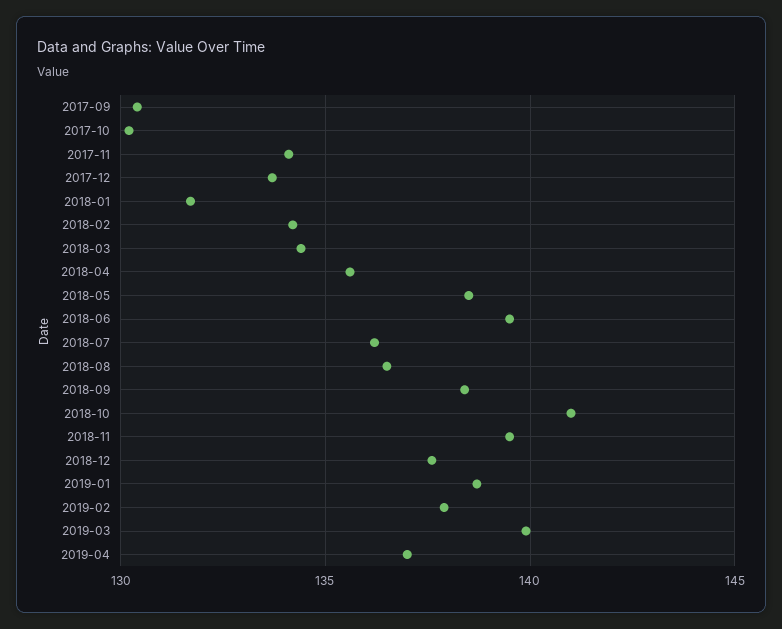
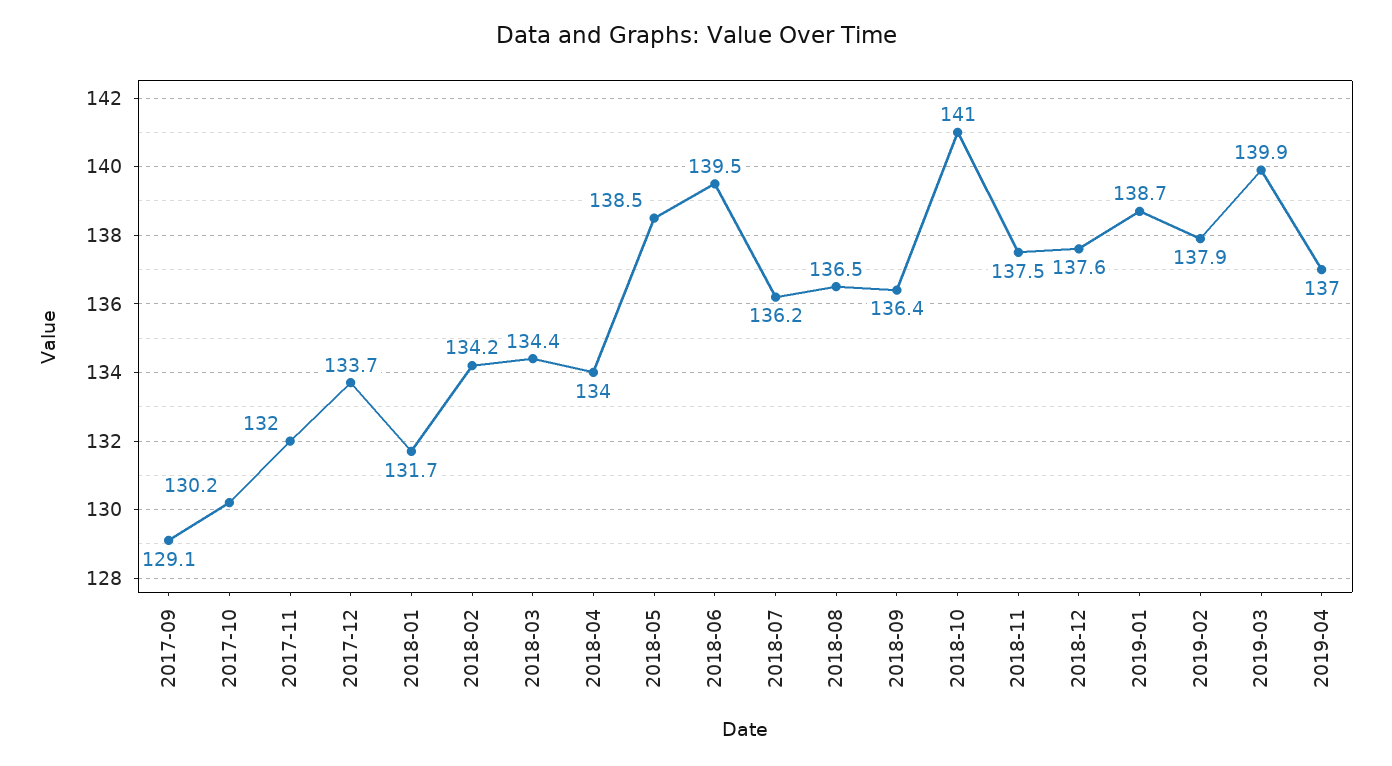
2017-09: 130.5 -> 129.1
2017-11: 134 -> 132
2018-04: 135.5 -> 134
2018-09: 138.5 -> 136.4
2018-11: 139.5 -> 137.5

